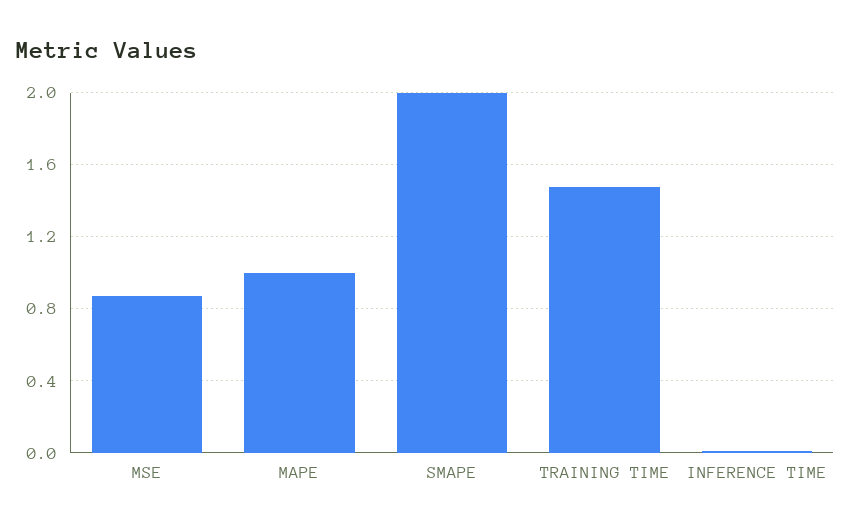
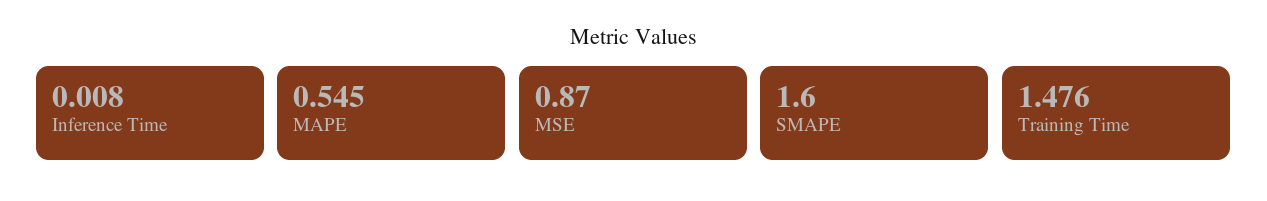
MAPE: 1 -> 0.545
SMAPE: 2 -> 1.6

